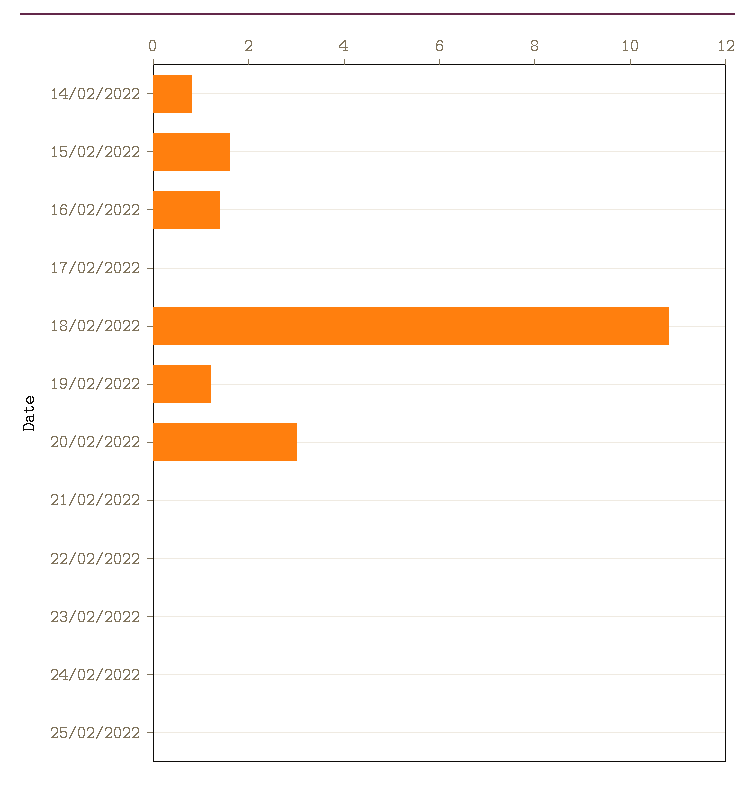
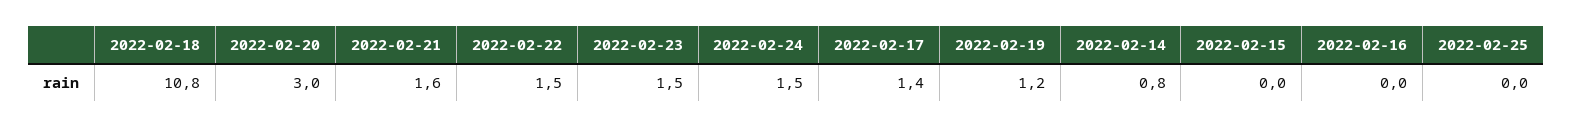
15/02/2022: 1.5 -> 0
16/02/2022: 1.5 -> 0
17/02/2022: 0 -> 1.4
21/02/2022: 0 -> 1.6
22/02/2022: 0 -> 1.5
23/02/2022: 0 -> 1.5
24/02/2022: 0 -> 1.5

